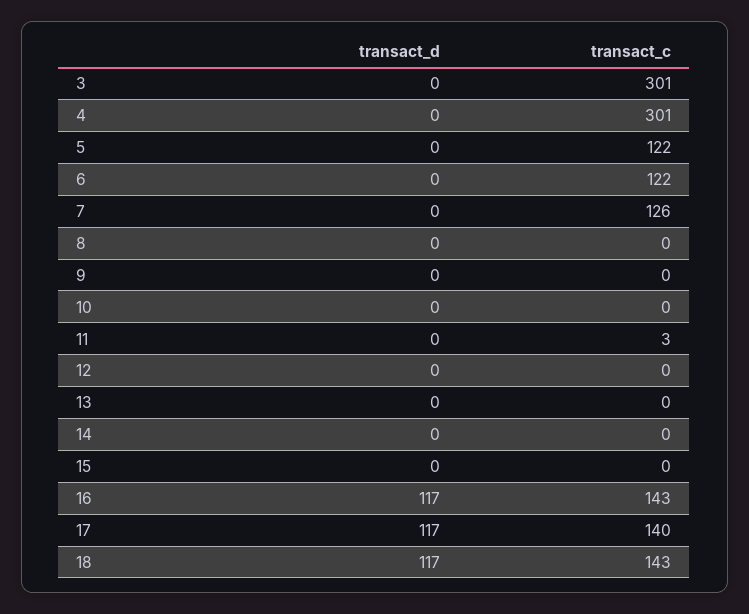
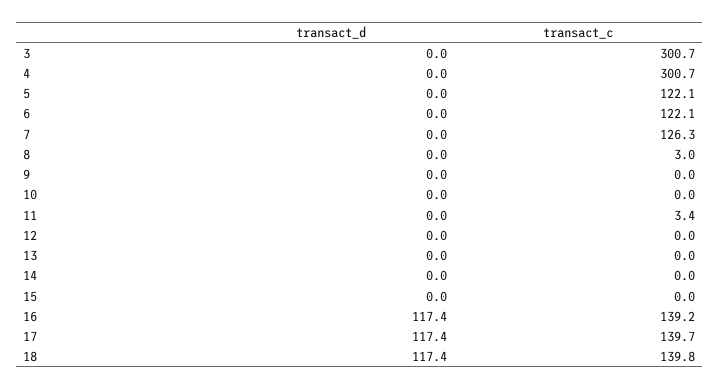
transact_c, 8: 0 -> 3
transact_c, 16: 143 -> 139.2
transact_c, 18: 143 -> 139.8

